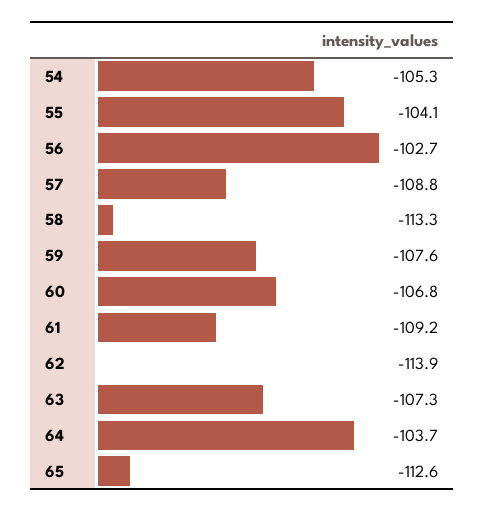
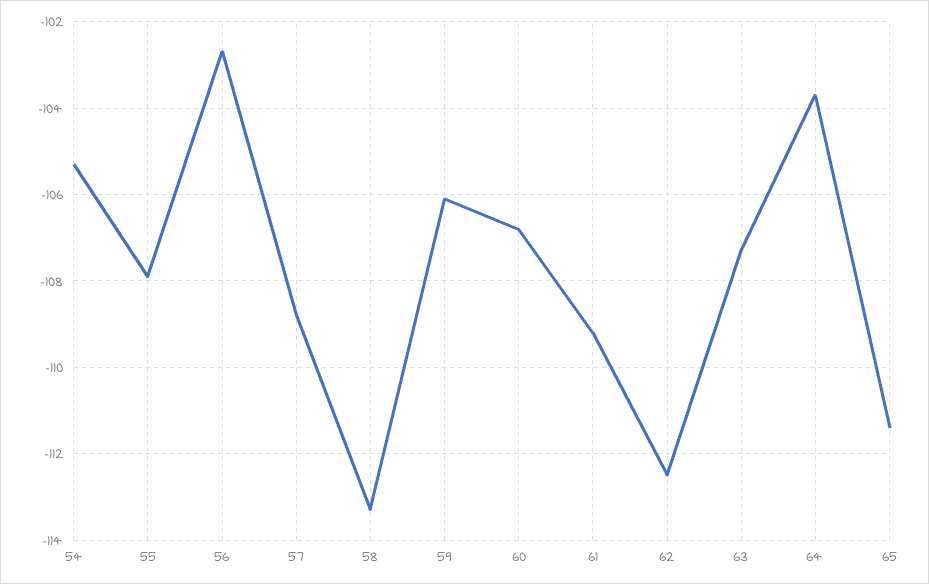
55: -104.1 -> -108
59: -107.6 -> -106
62: -113.9 -> -112.5
65: -112.6 -> -111.5

